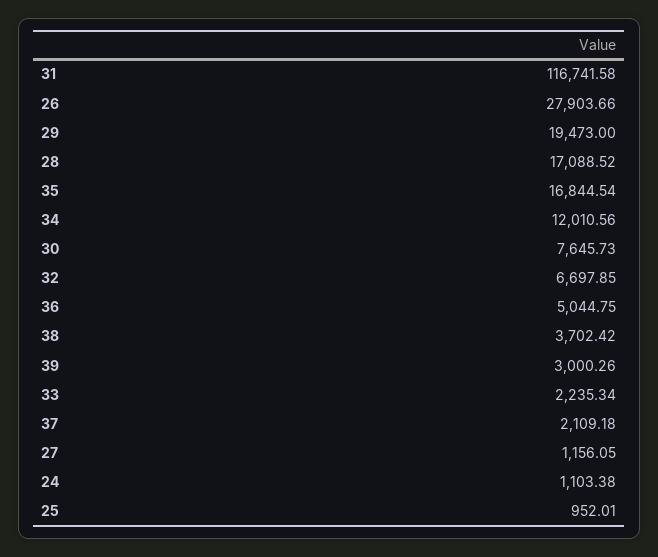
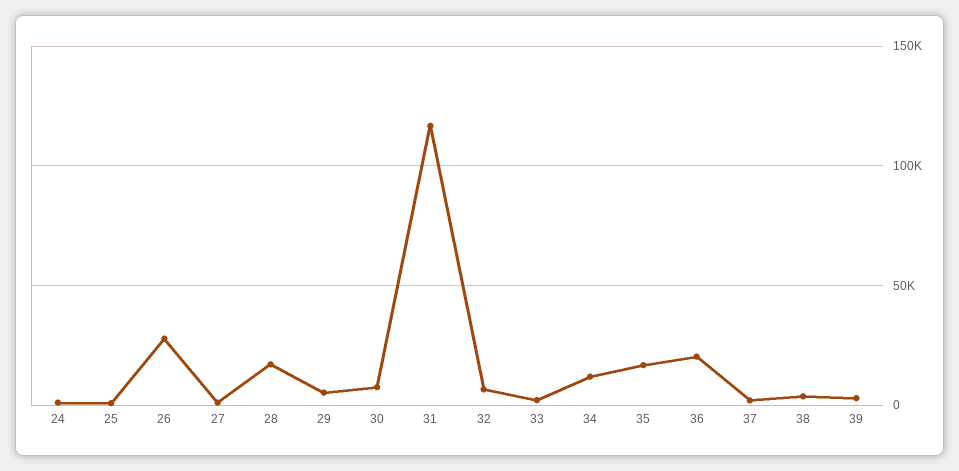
29: 19473 -> 5000
36: 5044.75 -> 20000

